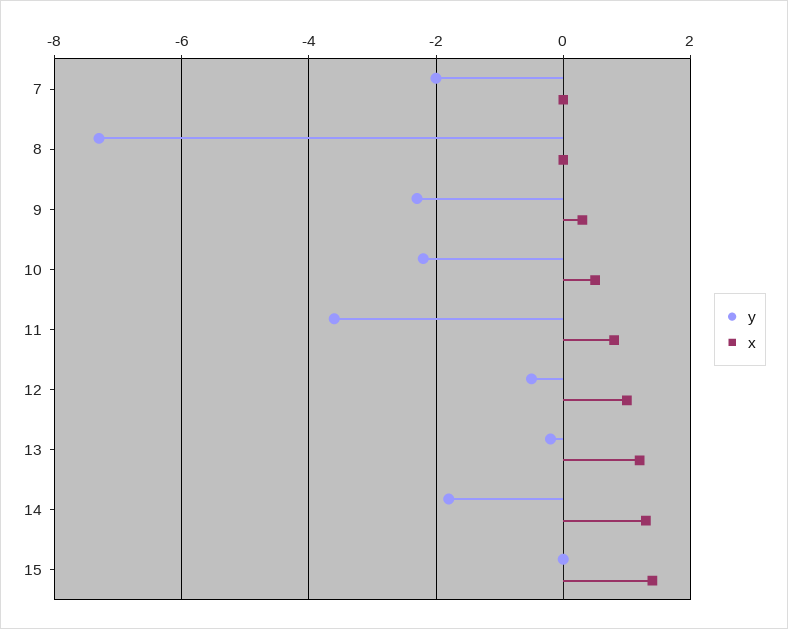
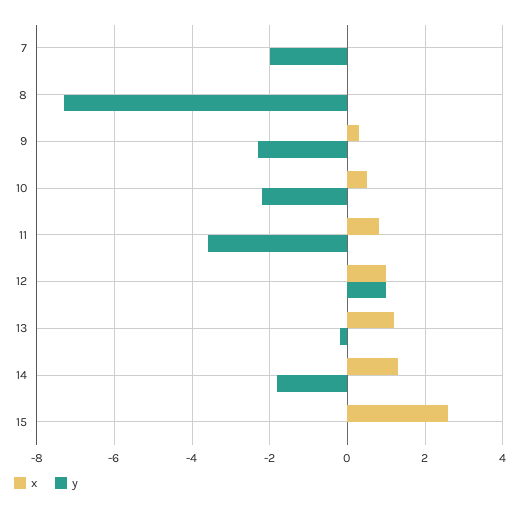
y, 12: -0.5 -> 1
x, 15: 1.5 -> 2.5

